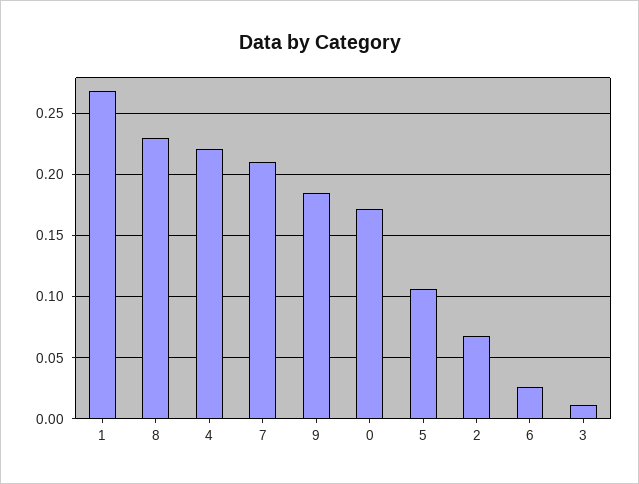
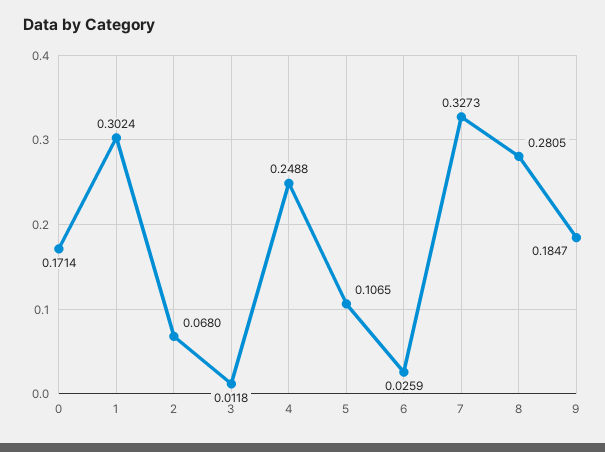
1: 0.27 -> 0.3024
8: 0.23 -> 0.2805
4: 0.22 -> 0.2488
7: 0.21 -> 0.3273

